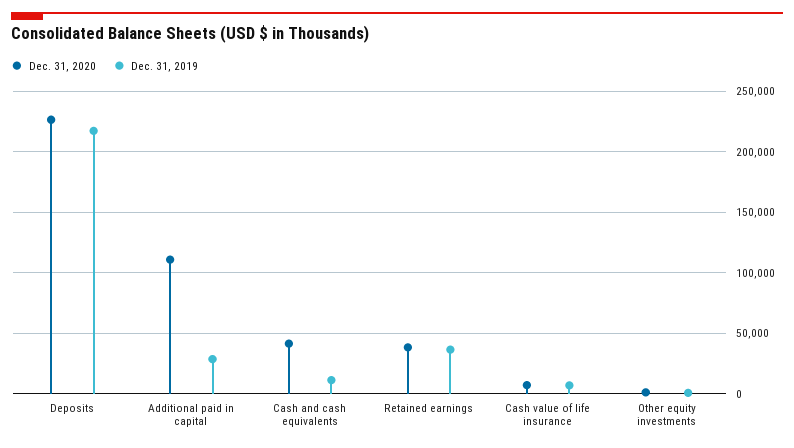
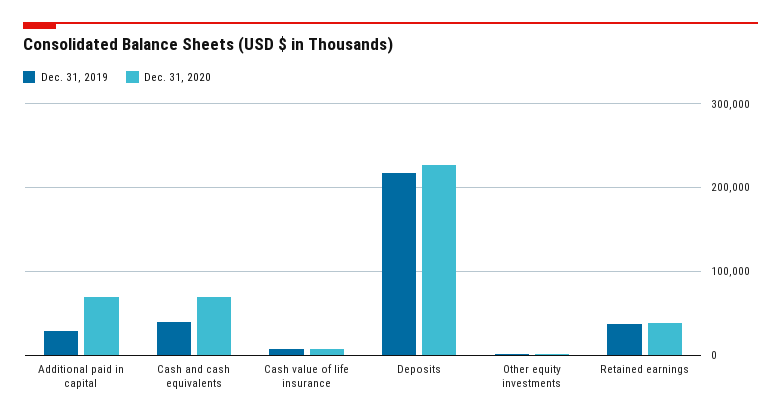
Dec. 31, 2020, Additional paid in capital: 110000 -> 70000
Dec. 31, 2020, Cash and cash equivalents: 40000 -> 70000
Dec. 31, 2019, Cash and cash equivalents: 10000 -> 40000

